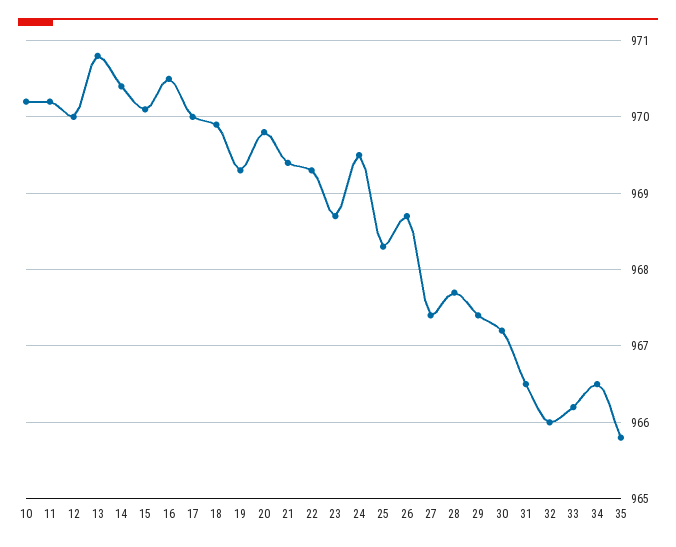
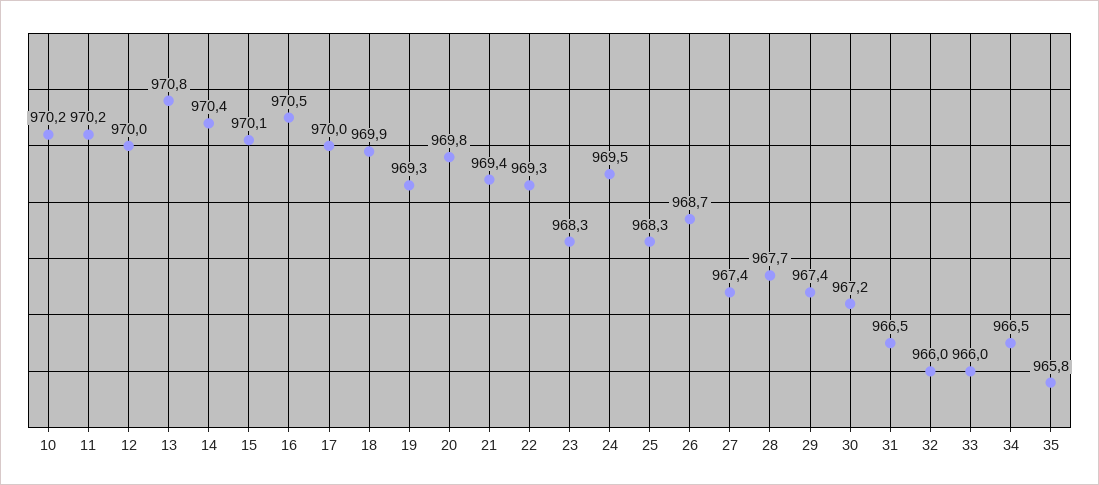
23: 968.7 -> 968.3
33: 966.2 -> 966

